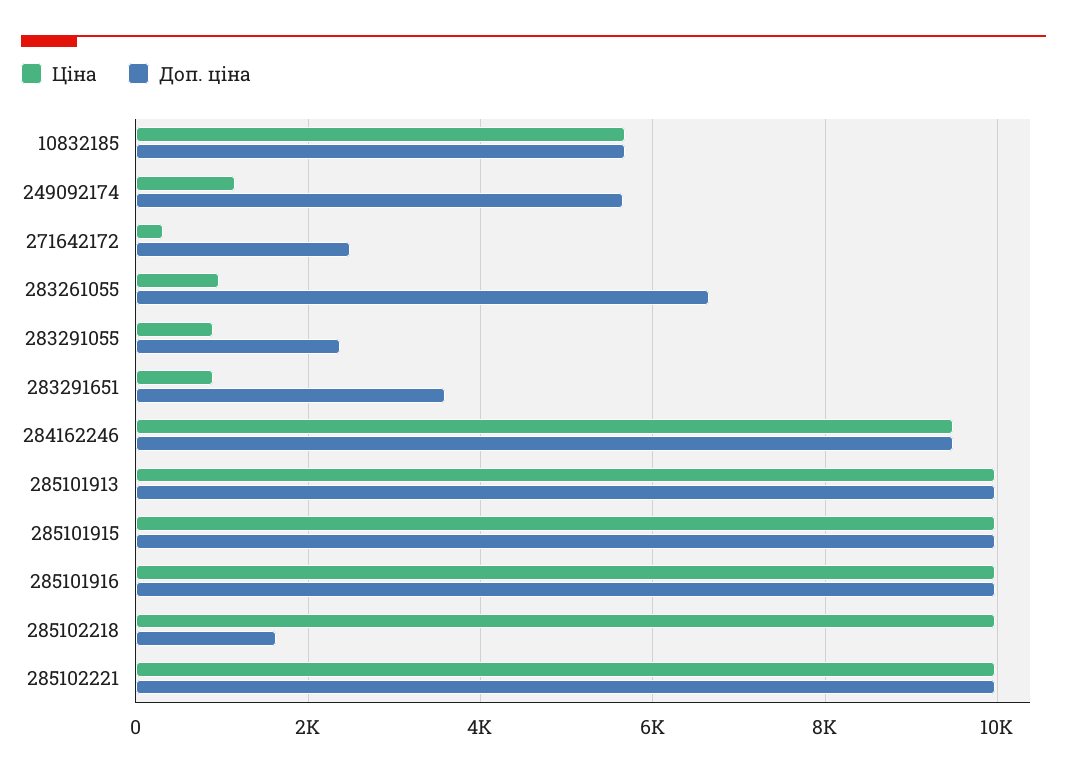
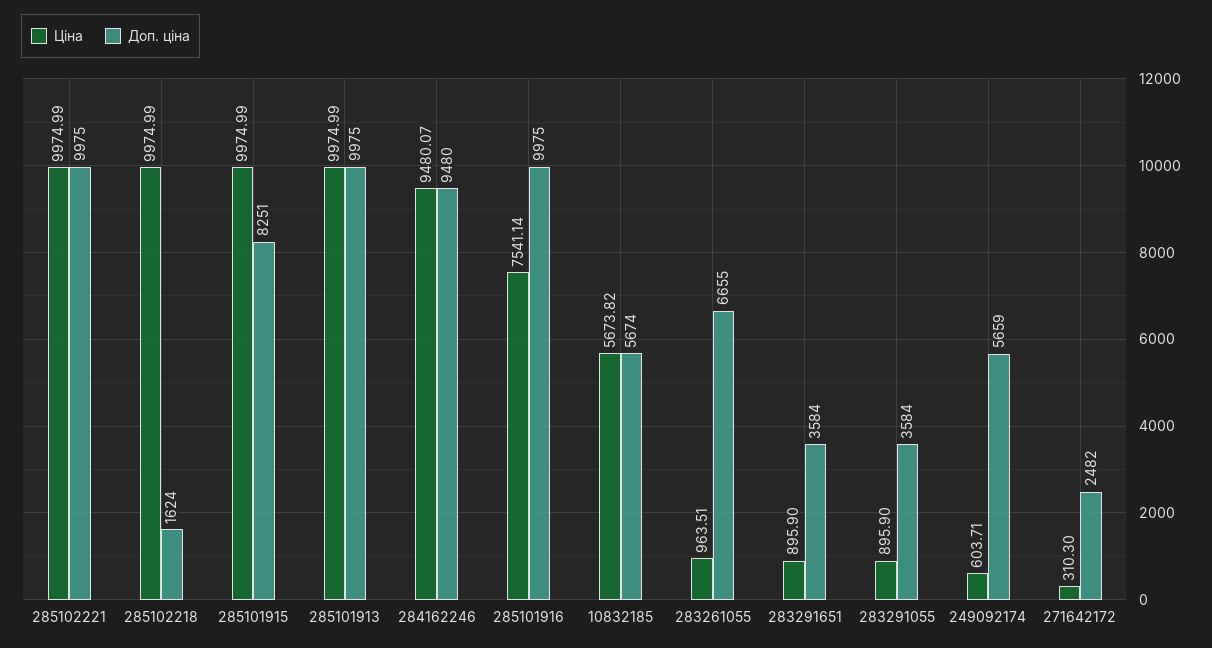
Ціна, 249092174: 1200 -> 603.71
Доп. ціна, 283291055: 2400 -> 3584
Доп. ціна, 285101915: 10000 -> 8251
Ціна, 285101916: 10000 -> 7541.14

